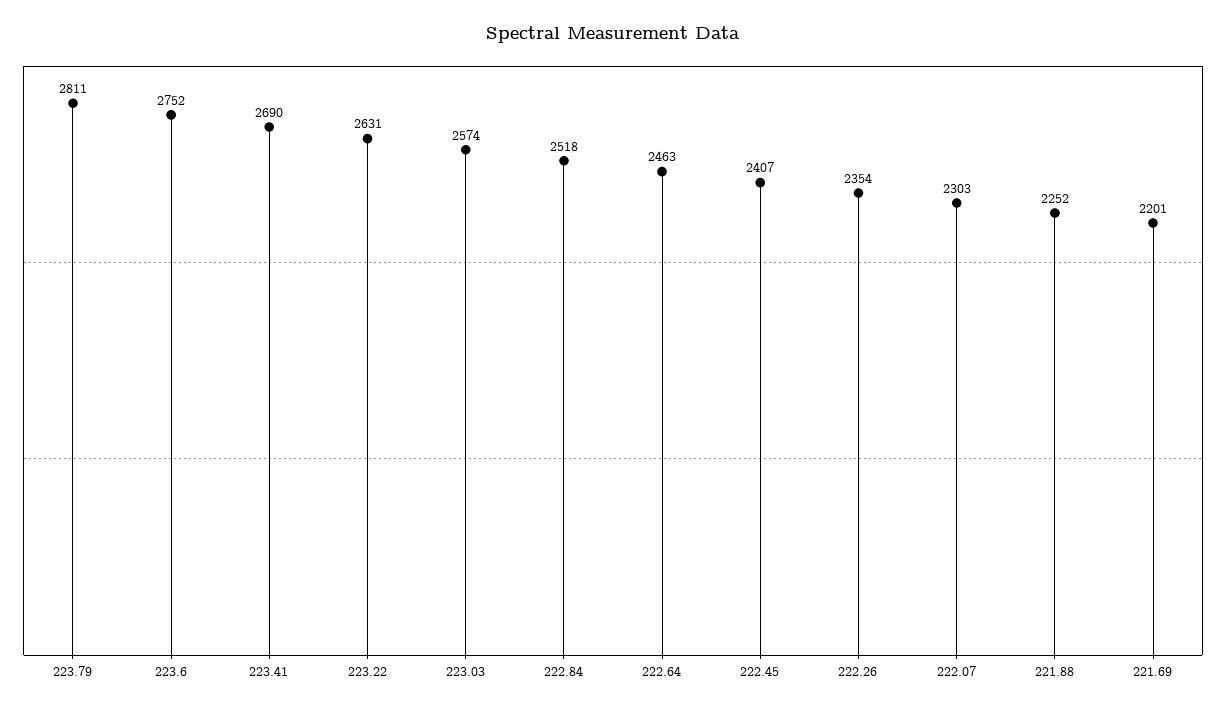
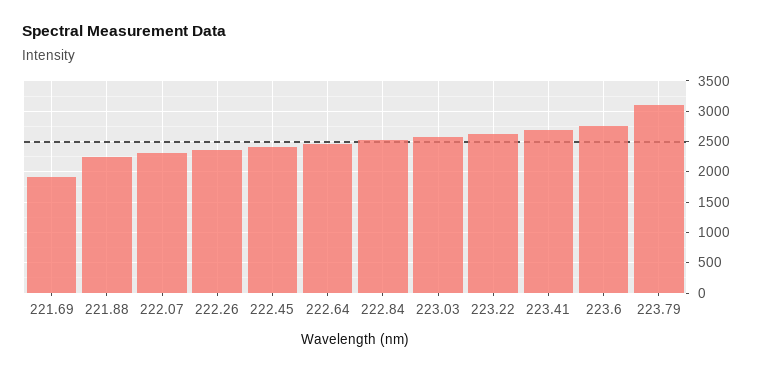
223.79: 2811 -> 3100
221.69: 2201 -> 1900

